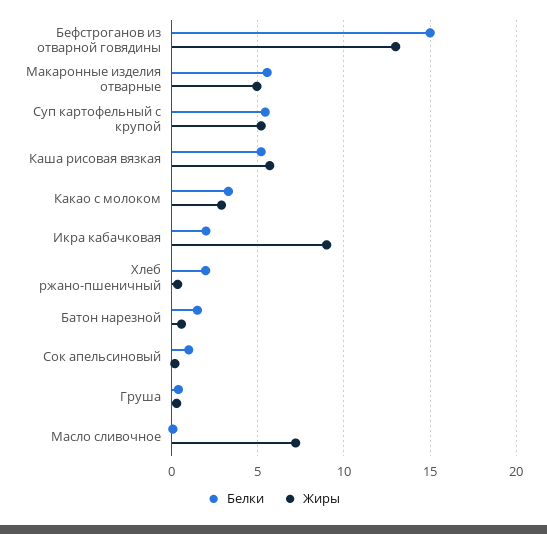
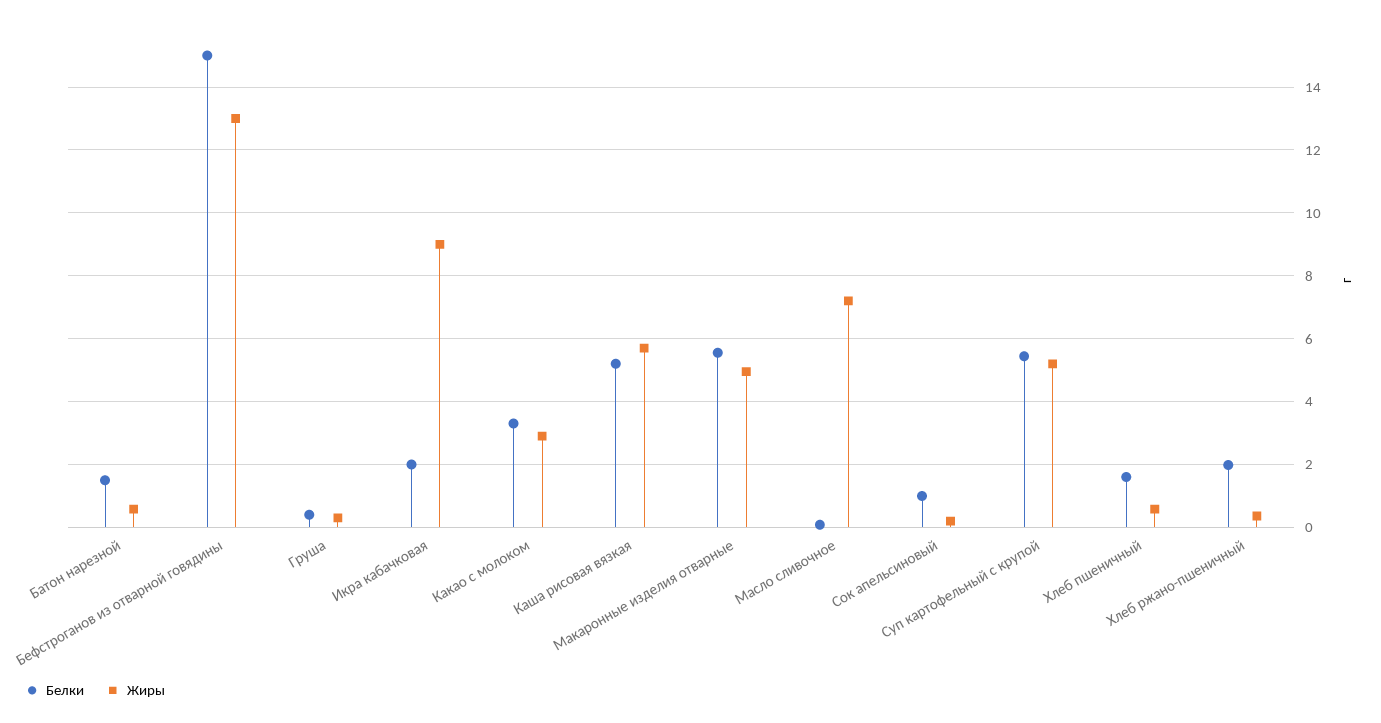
Белки, Хлеб пшеничный: none -> 1.6
Жиры, Хлеб пшеничный: none -> 0.6

